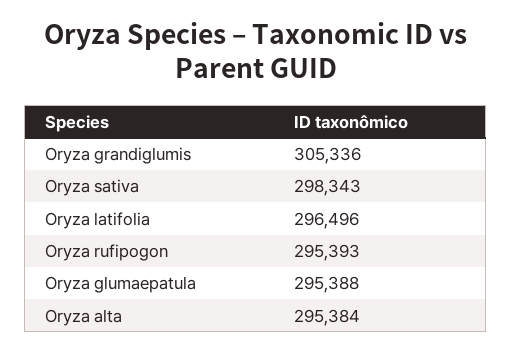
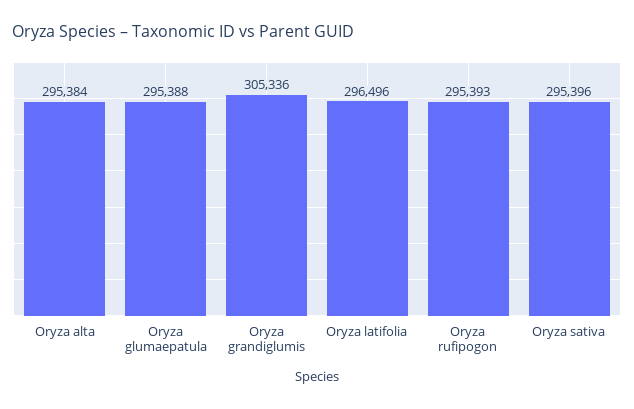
Oryza sativa: 298343 -> 295396

